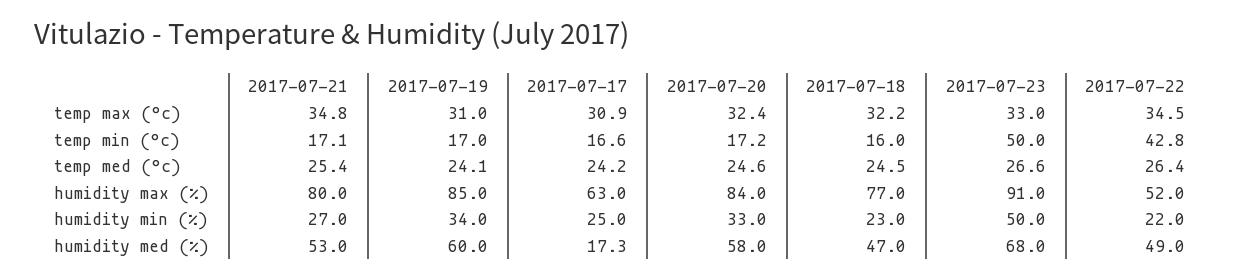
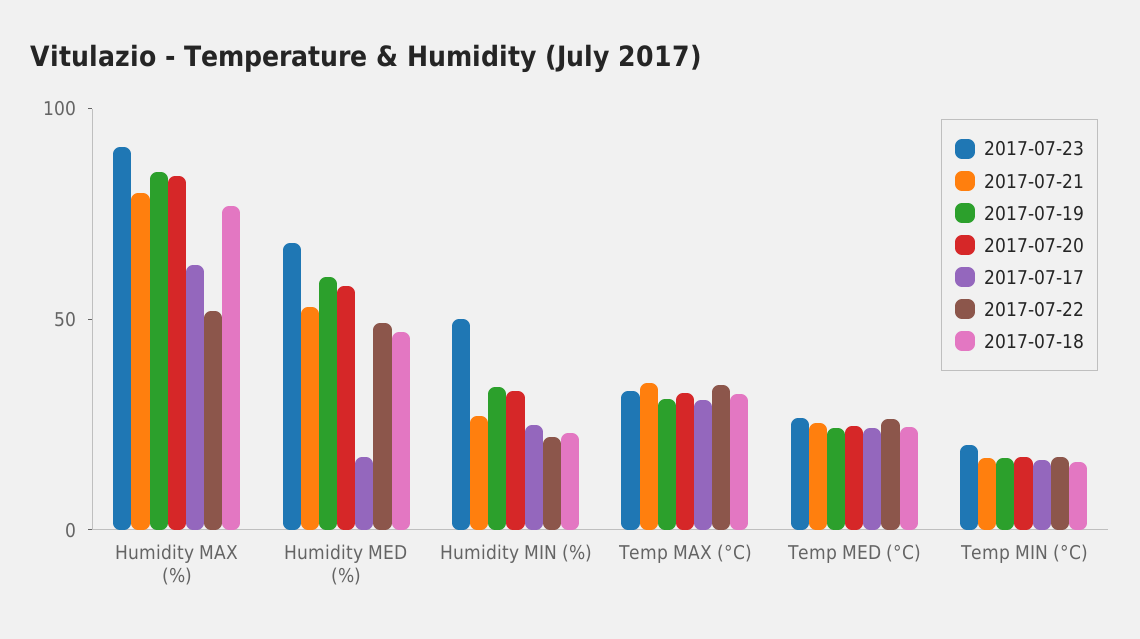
2017-07-23, temp min (°c): 50 -> 20
2017-07-22, temp min (°c): 42.8 -> 20

